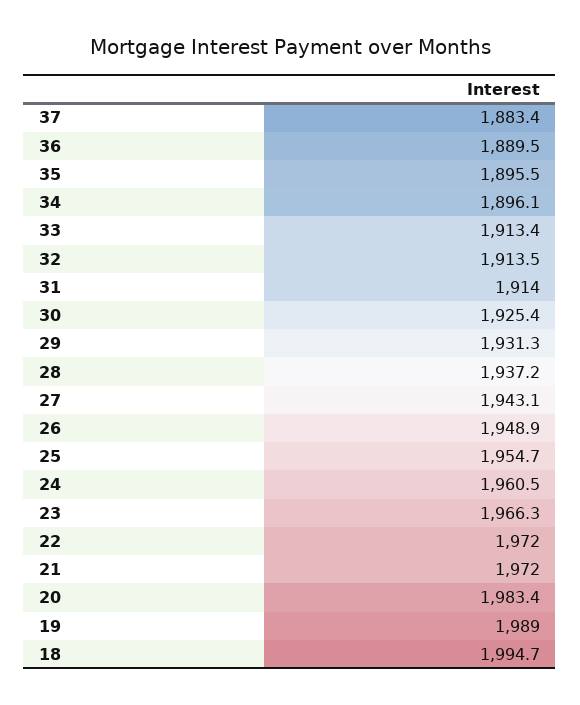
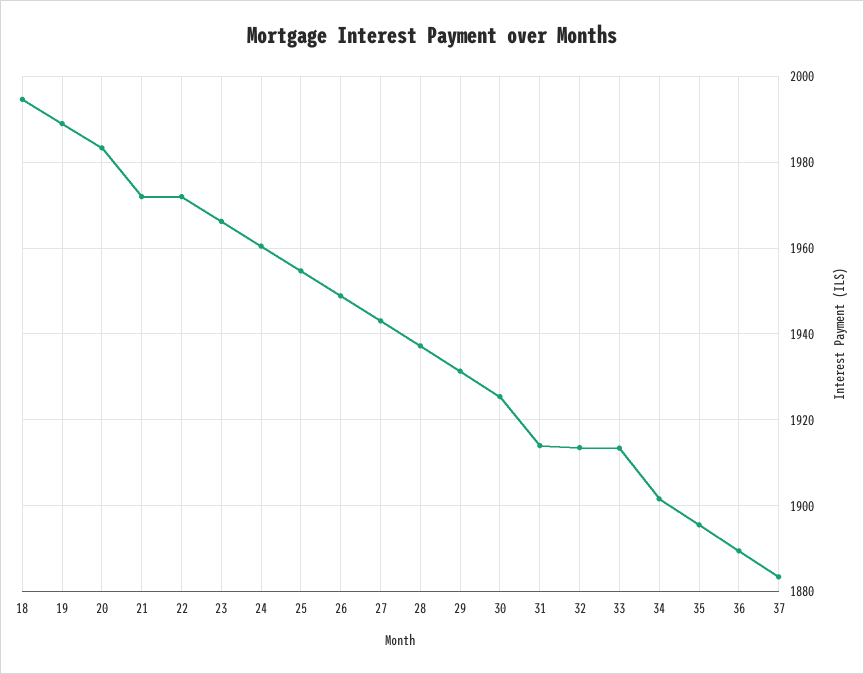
34: 1896.1 -> 1902

